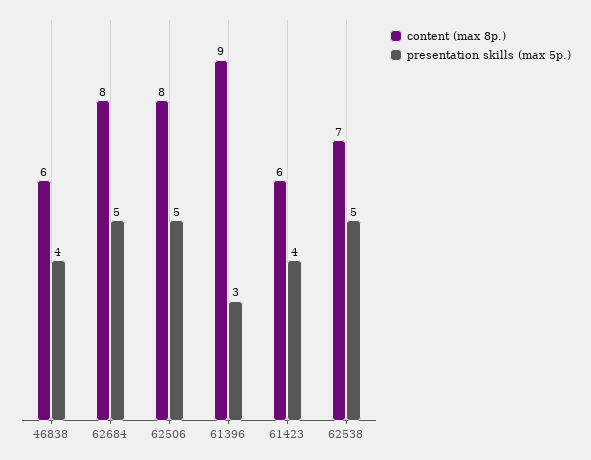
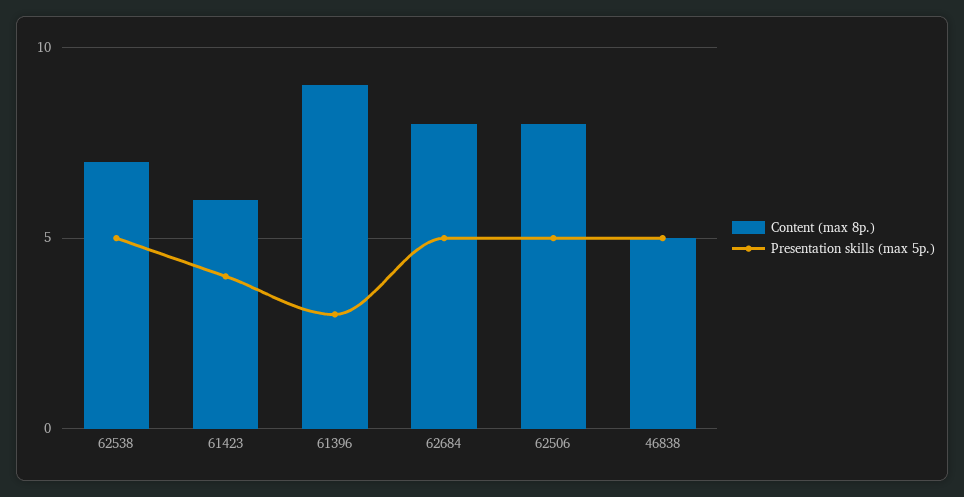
content (max 8p.), 46838: 6 -> 5
presentation skills (max 5p.), 46838: 4 -> 5

